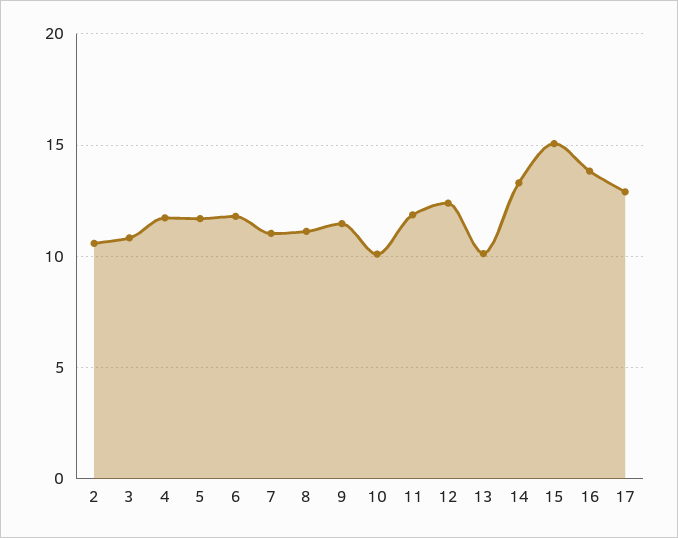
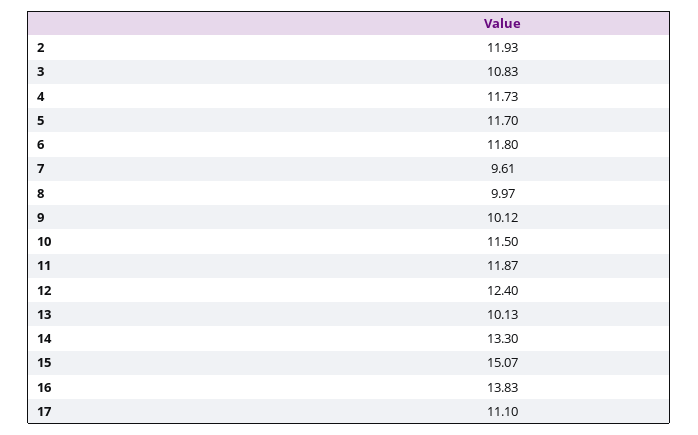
2: 10.5 -> 11.93
7: 11 -> 9.61
8: 11 -> 9.97
9: 11.5 -> 10.12
10: 10 -> 11.5
17: 13 -> 11.1

